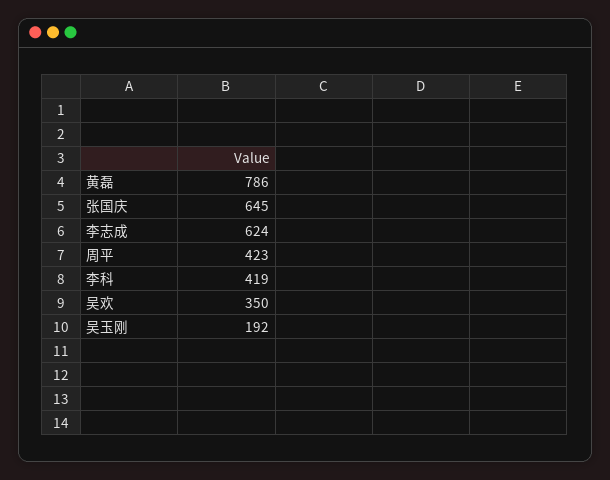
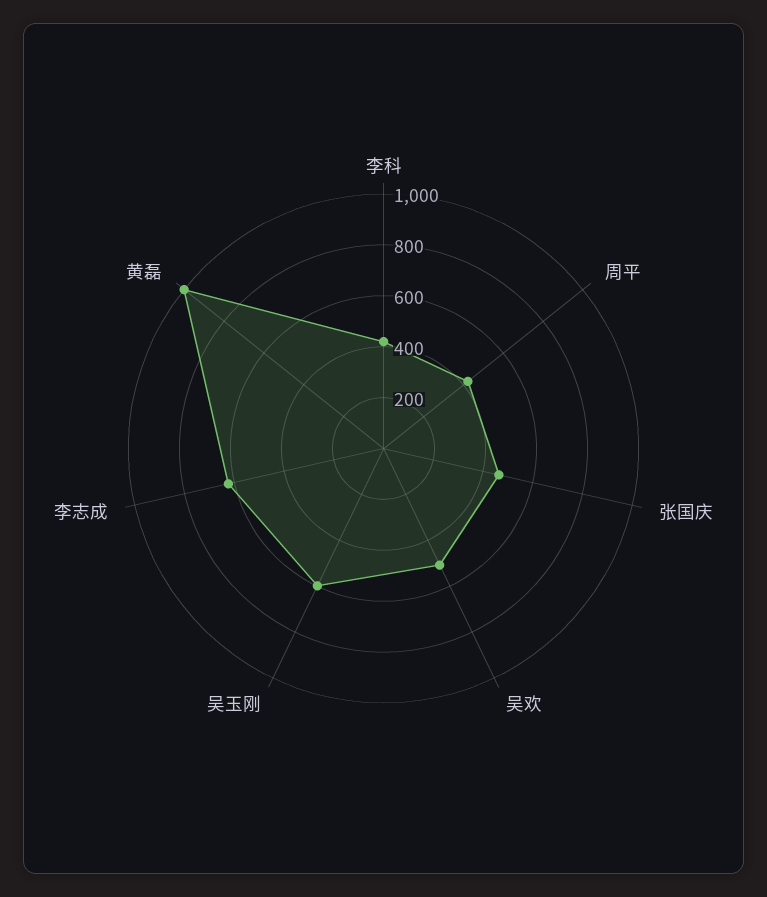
黄磊: 786 -> 1000
张国庆: 645 -> 450
吴欢: 350 -> 500
吴玉刚: 192 -> 600

